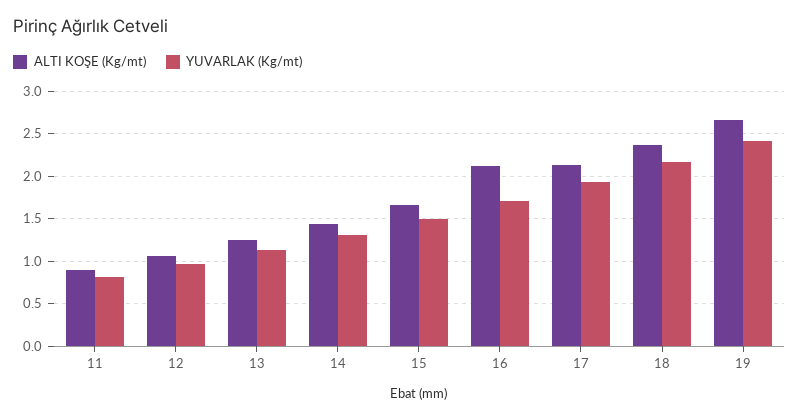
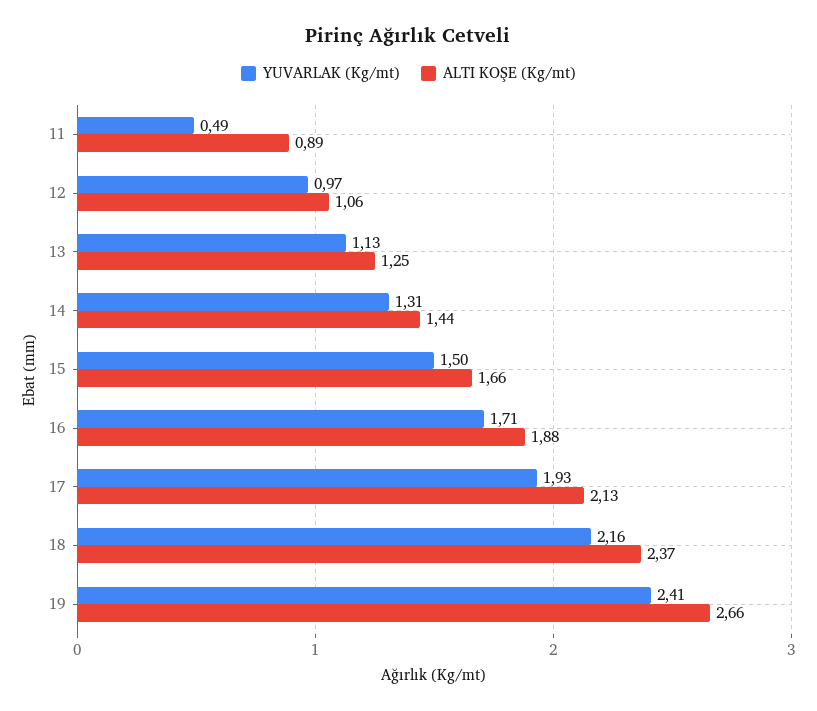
YUVARLAK (Kg/mt), 11: 0.8 -> 0.49
ALTI KOŞE (Kg/mt), 16: 2.1 -> 1.88

